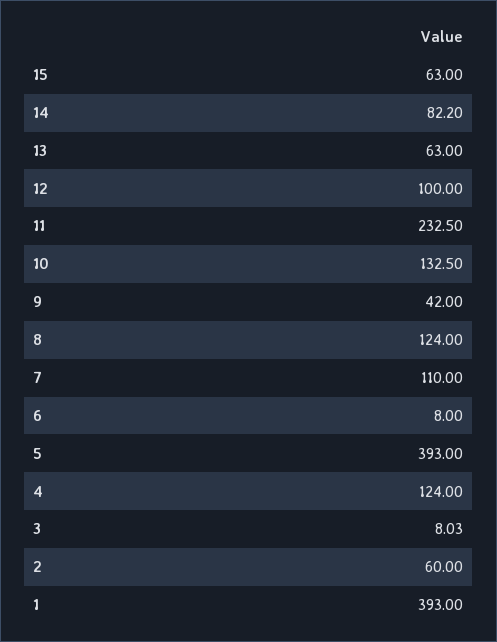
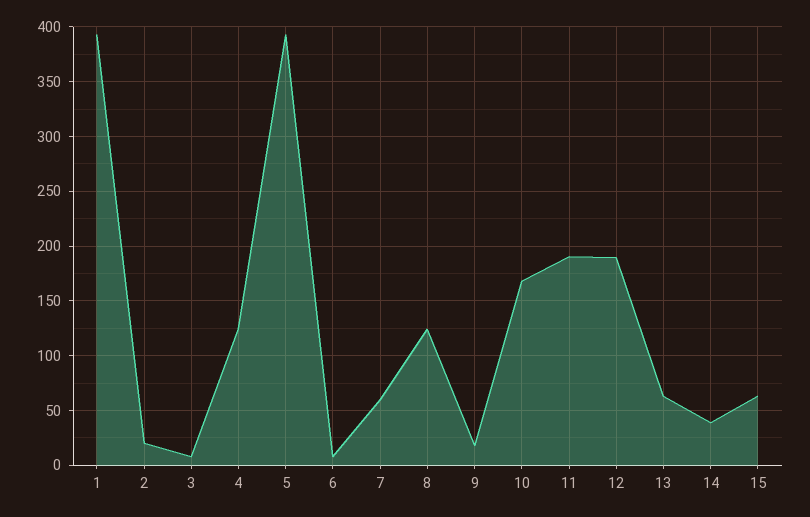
14: 82.2 -> 40
12: 100 -> 190
11: 232.5 -> 190
10: 132.5 -> 170
9: 42 -> 20
7: 110 -> 60
2: 60 -> 20

